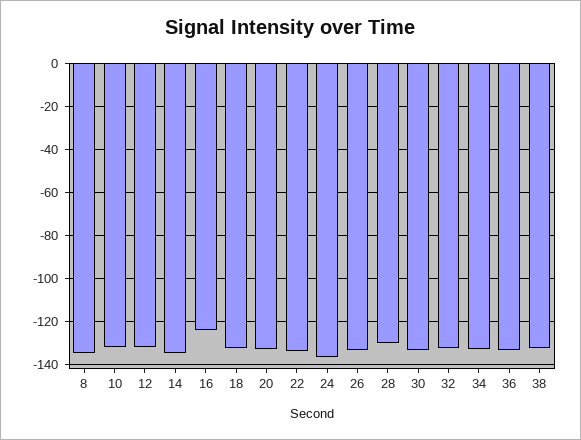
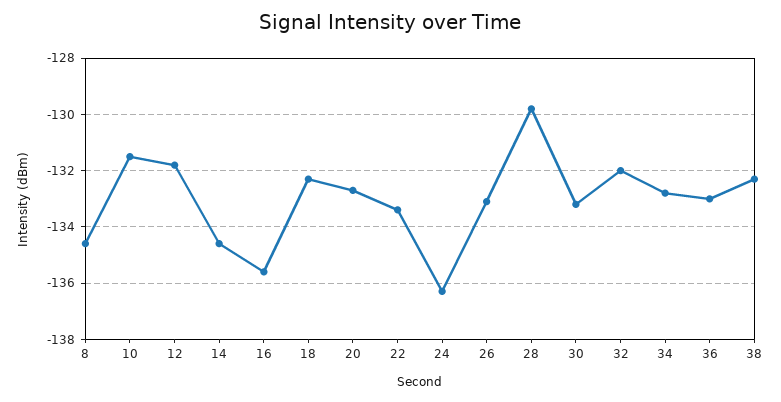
16: -125 -> -135.5

